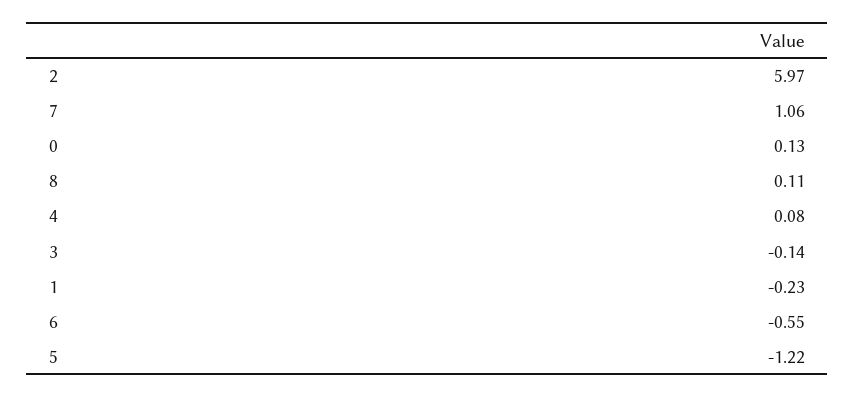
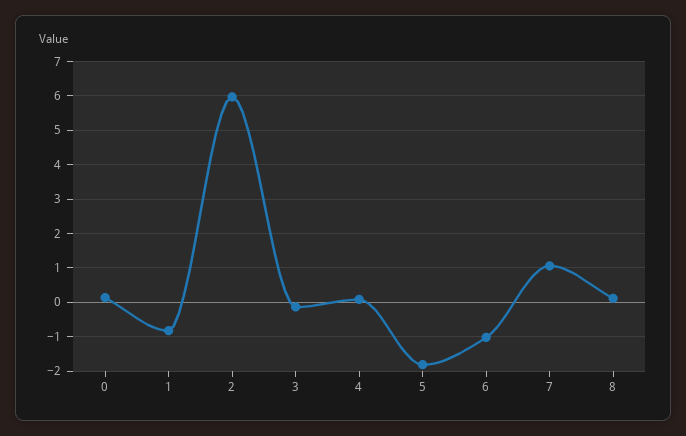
1: -0.23 -> -0.8
6: -0.55 -> -1
5: -1.22 -> -1.8

